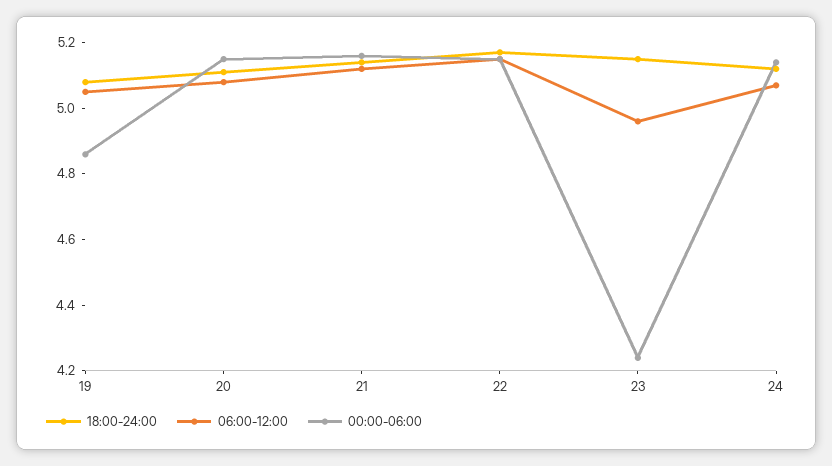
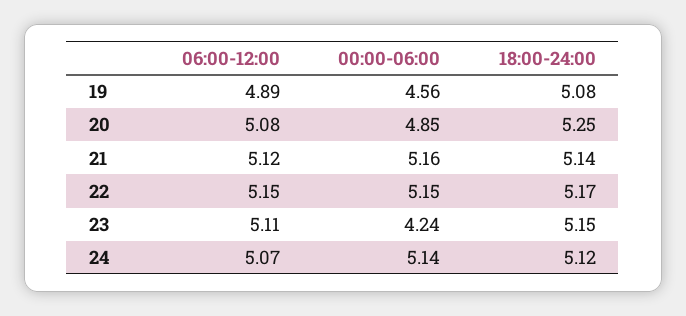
06:00-12:00, 19: 5.05 -> 4.89
00:00-06:00, 19: 4.85 -> 4.56
18:00-24:00, 20: 5.1 -> 5.25
00:00-06:00, 20: 5.15 -> 4.85
06:00-12:00, 23: 4.95 -> 5.11

